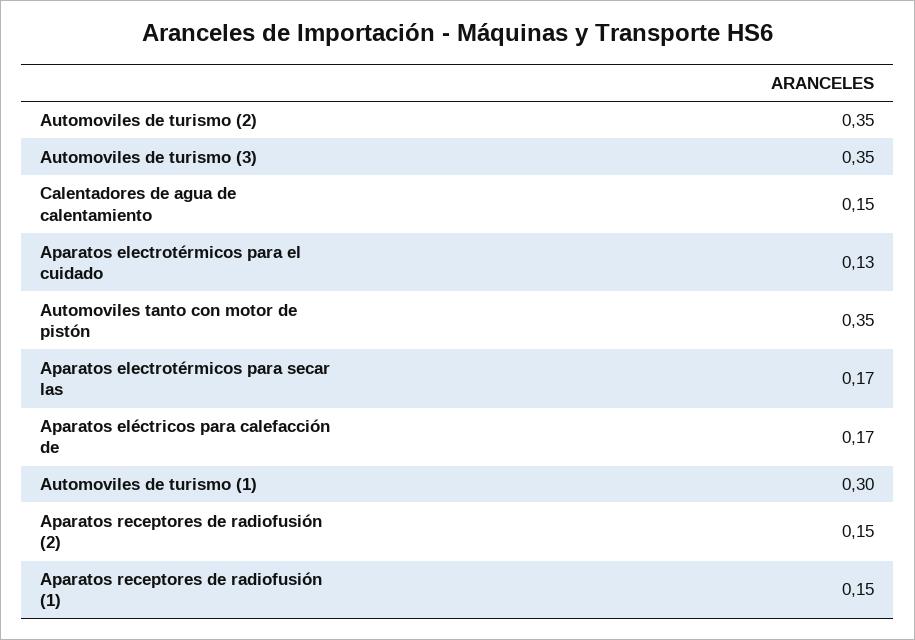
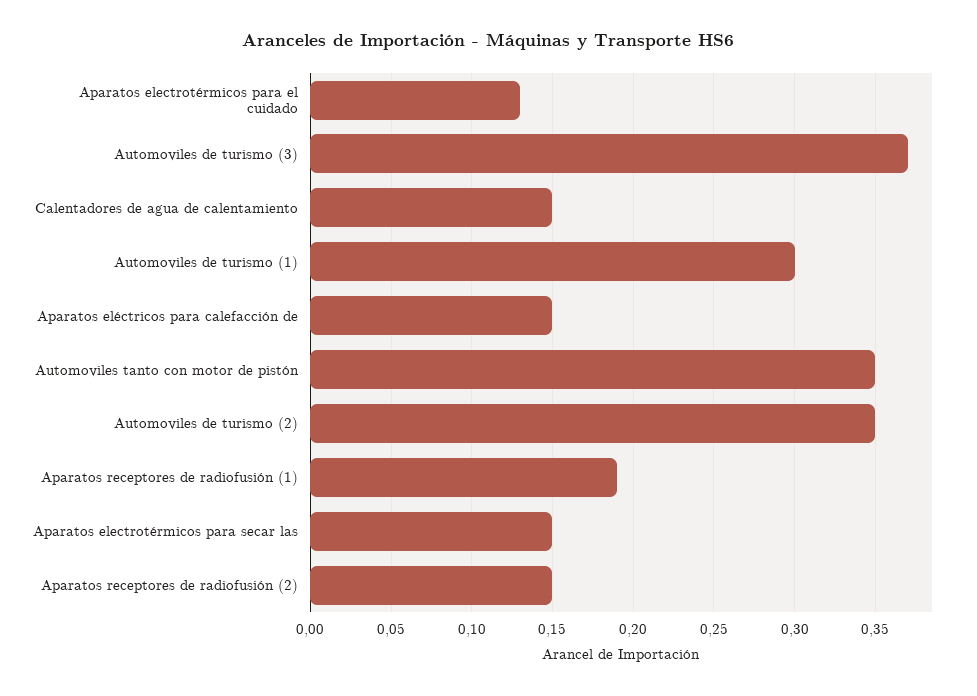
Automoviles de turismo (3): 0.35 -> 0.37
Aparatos electrotérmicos para secar las: 0.17 -> 0.15
Aparatos eléctricos para calefacción de: 0.17 -> 0.15
Aparatos receptores de radiofusión (1): 0.15 -> 0.19

